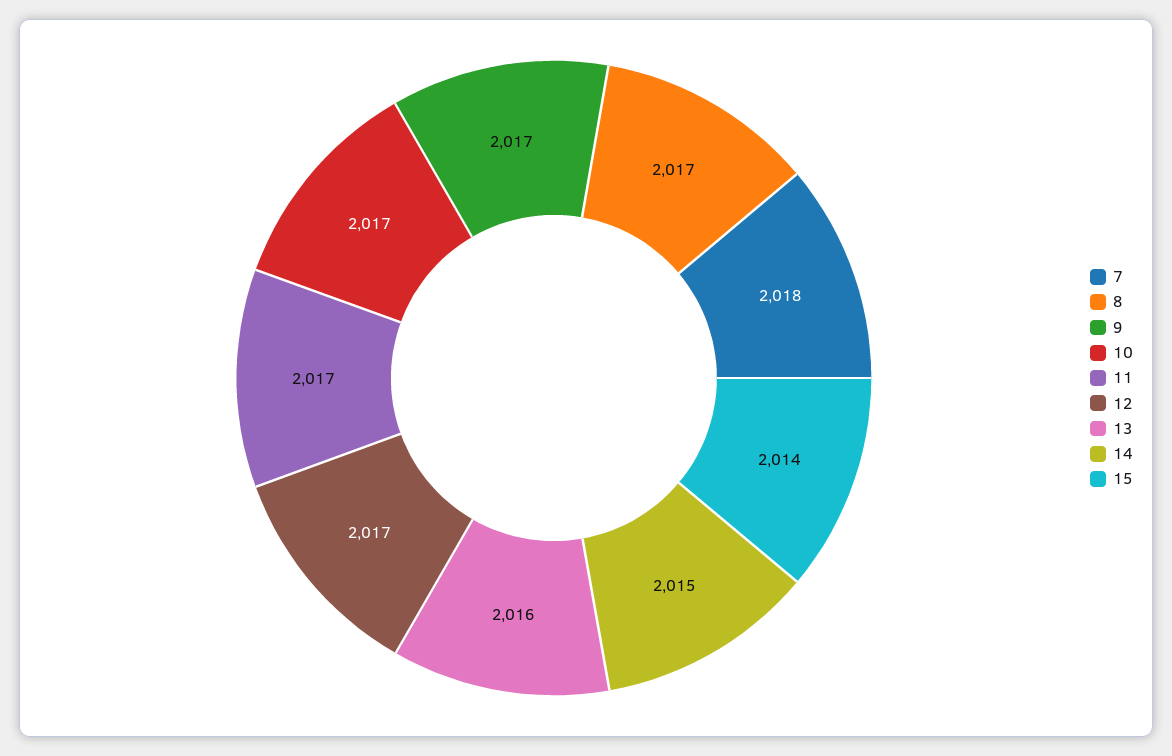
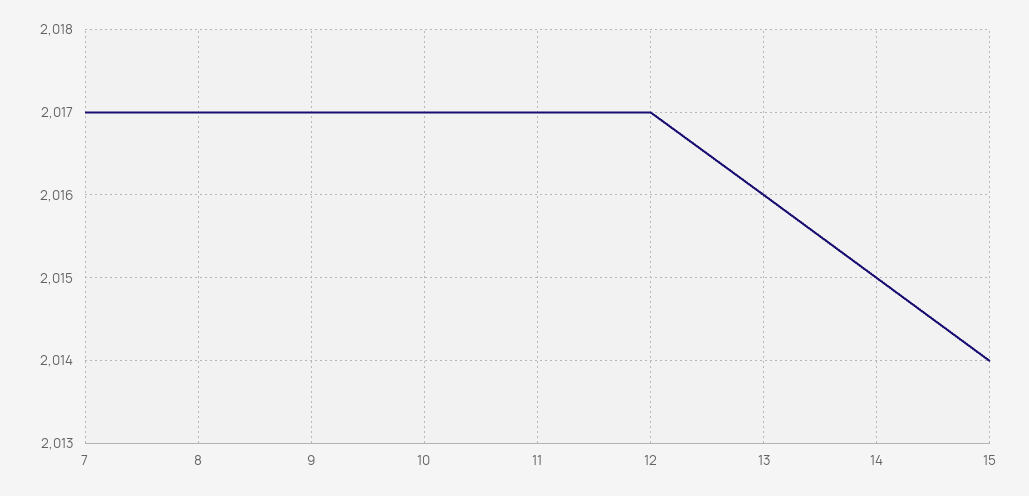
7: 2018 -> 2017

